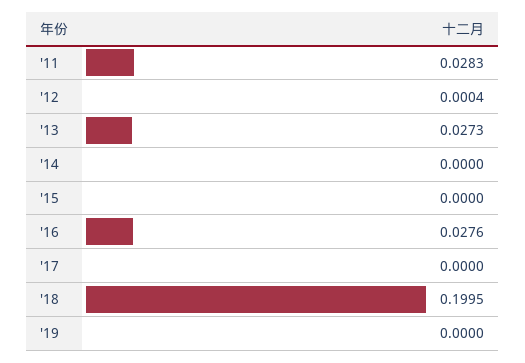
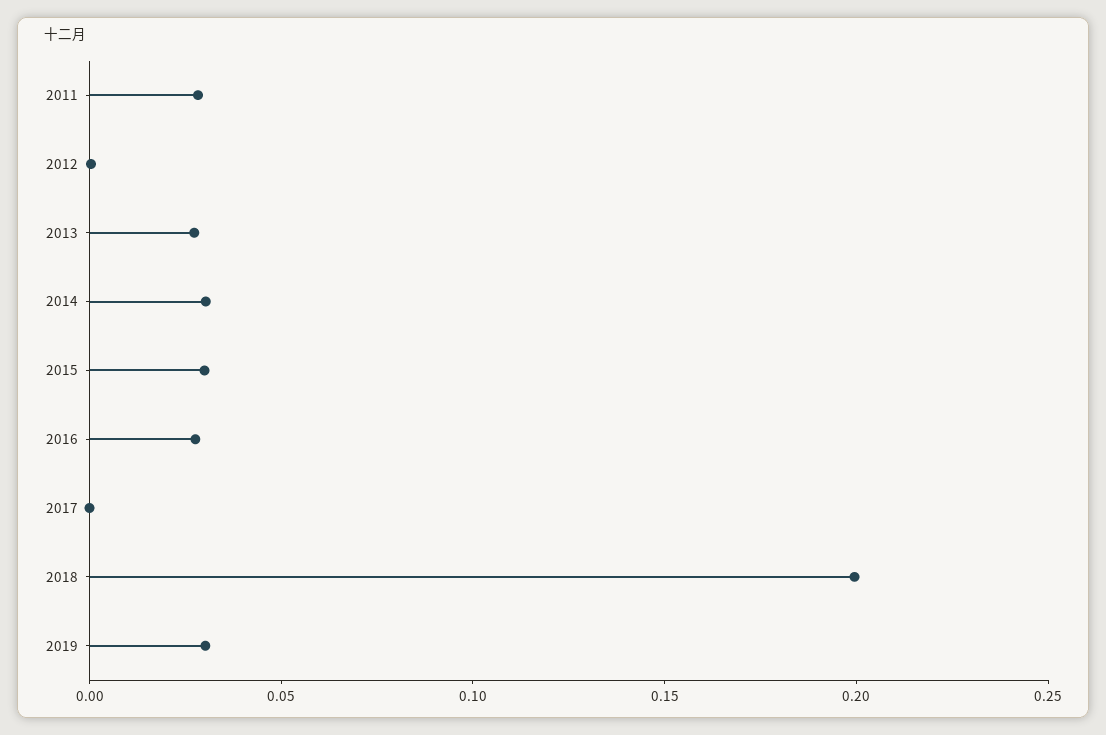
'14: 0 -> 0.03
'15: 0 -> 0.03
'19: 0 -> 0.03

